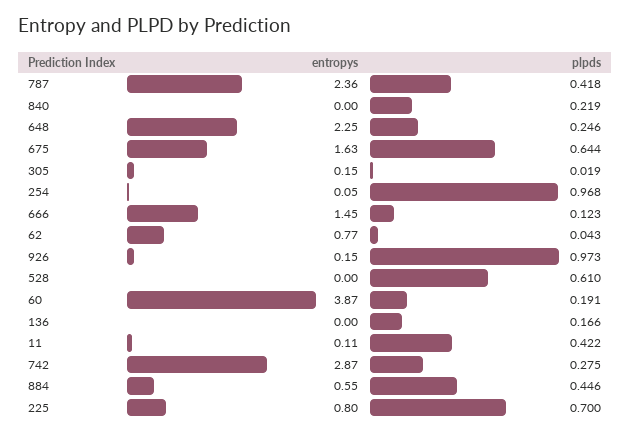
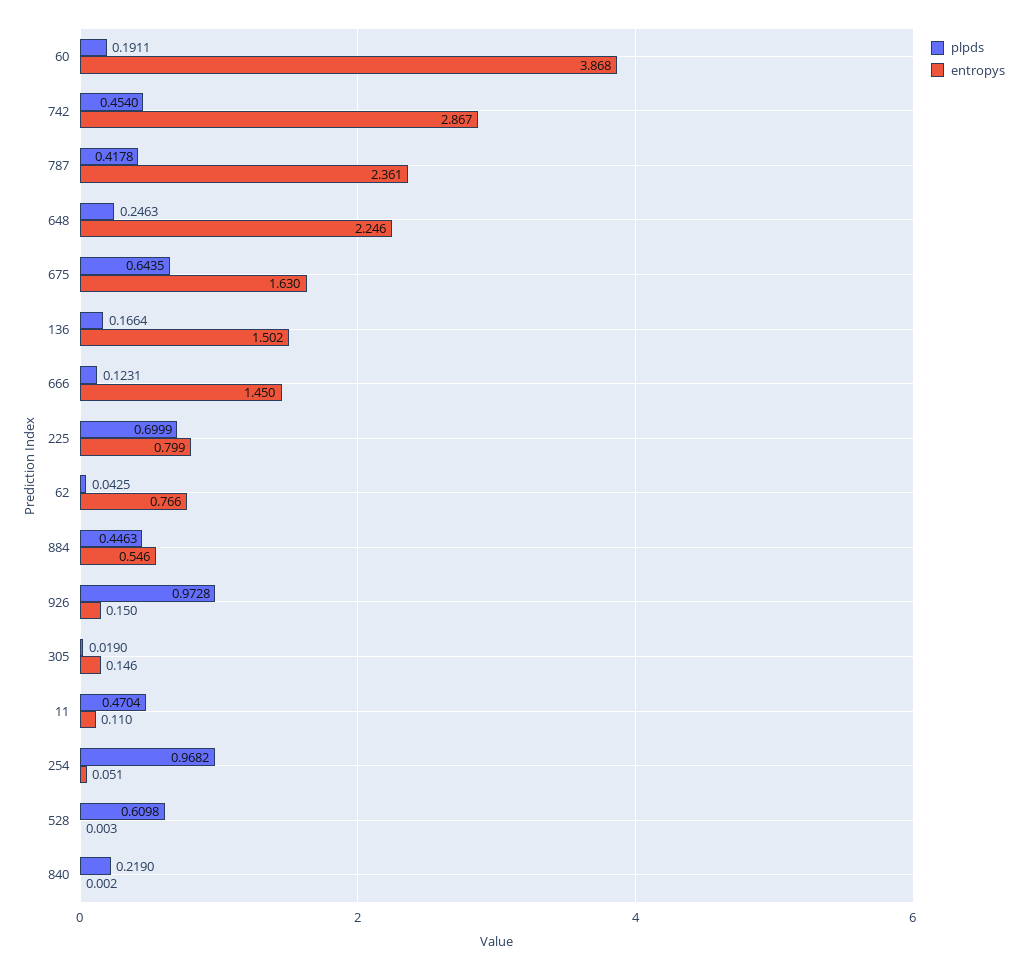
entropys, 136: 0 -> 1.502
plpds, 11: 0.422 -> 0.4704
plpds, 742: 0.275 -> 0.454

